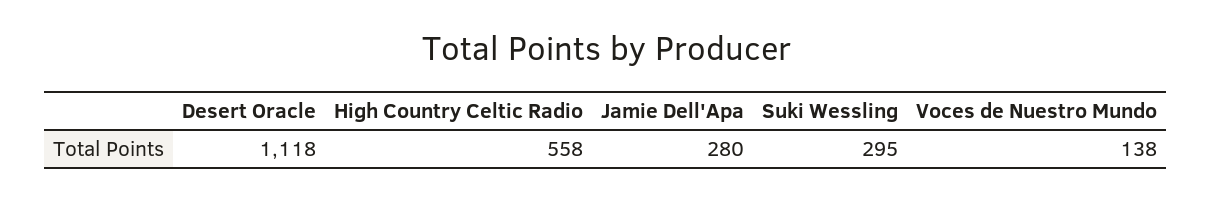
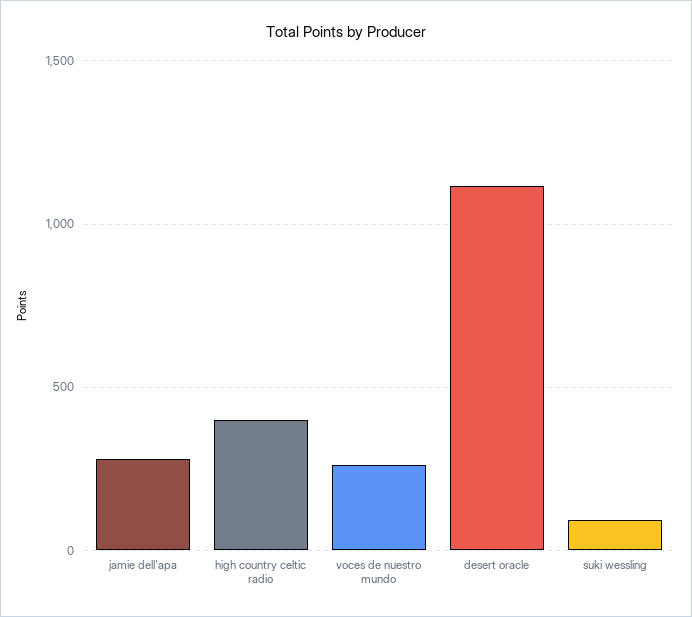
High Country Celtic Radio: 558 -> 400
Suki Wessling: 295 -> 100
Voces de Nuestro Mundo: 138 -> 250

